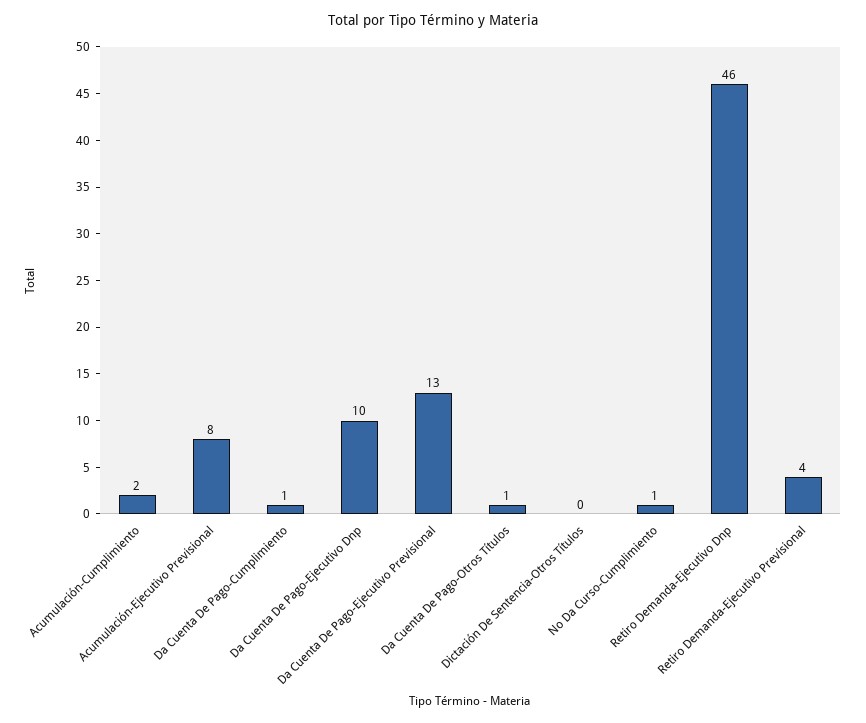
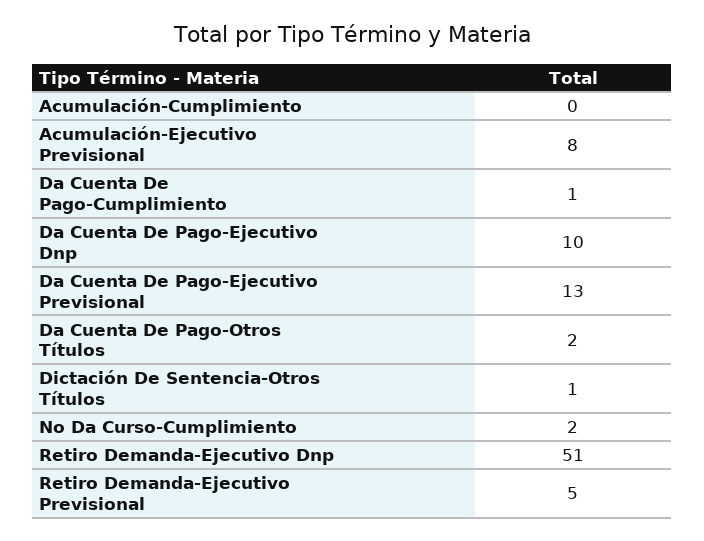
Acumulación-Cumplimiento: 2 -> 0
Da Cuenta De Pago-Otros Títulos: 1 -> 2
Dictación De Sentencia-Otros Títulos: 0 -> 1
No Da Curso-Cumplimiento: 1 -> 2
Retiro Demanda-Ejecutivo Dnp: 46 -> 51
Retiro Demanda-Ejecutivo Previsional: 4 -> 5

